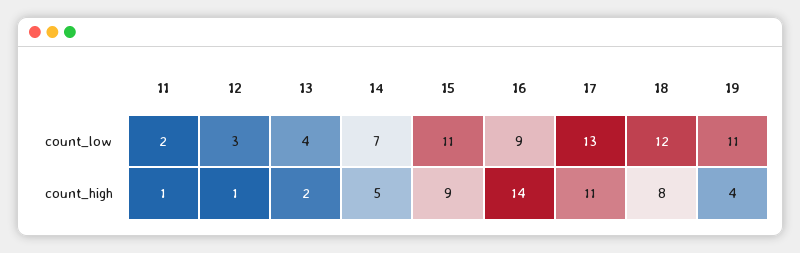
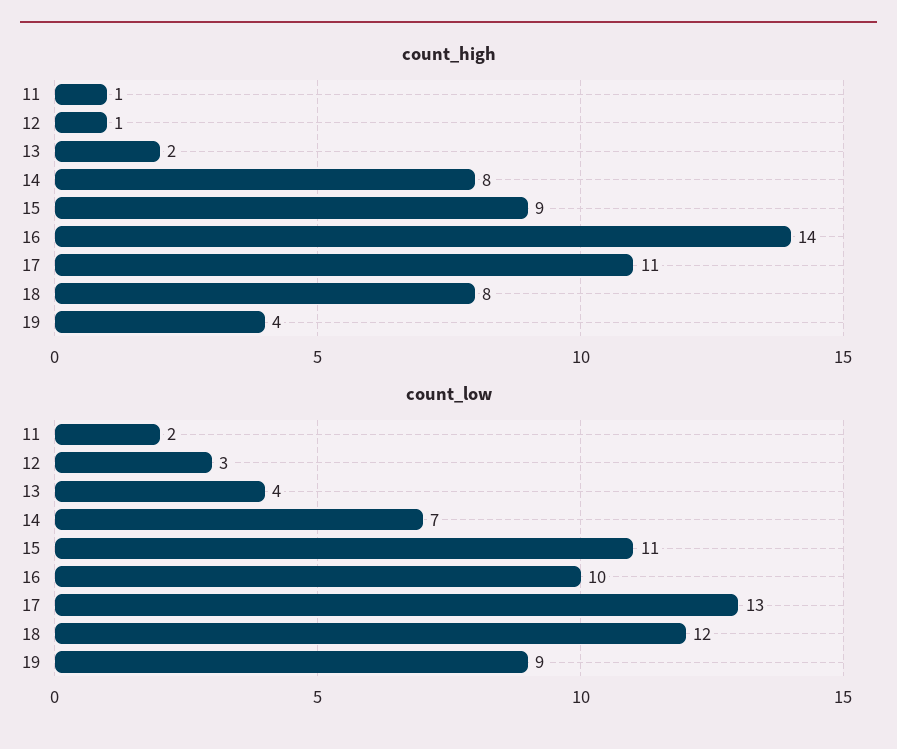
count_low, 16: 9 -> 10
count_low, 19: 11 -> 9
count_high, 14: 5 -> 8

